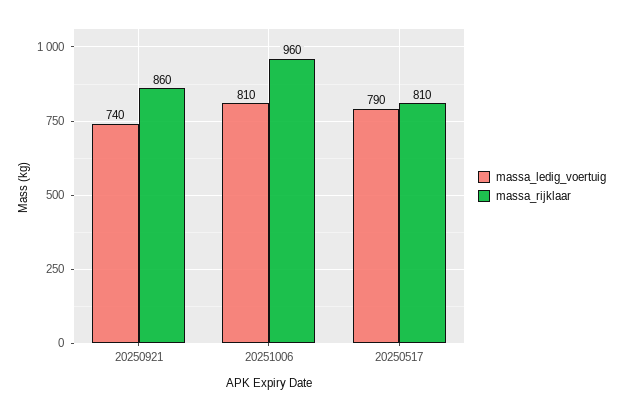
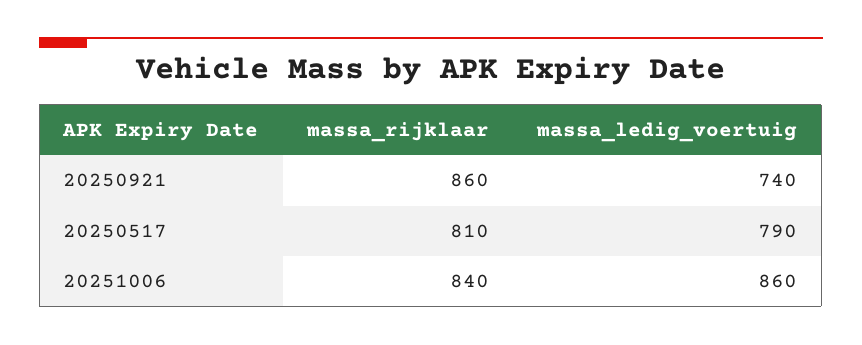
massa_ledig_voertuig, 20251006: 810 -> 860
massa_rijklaar, 20251006: 960 -> 840

